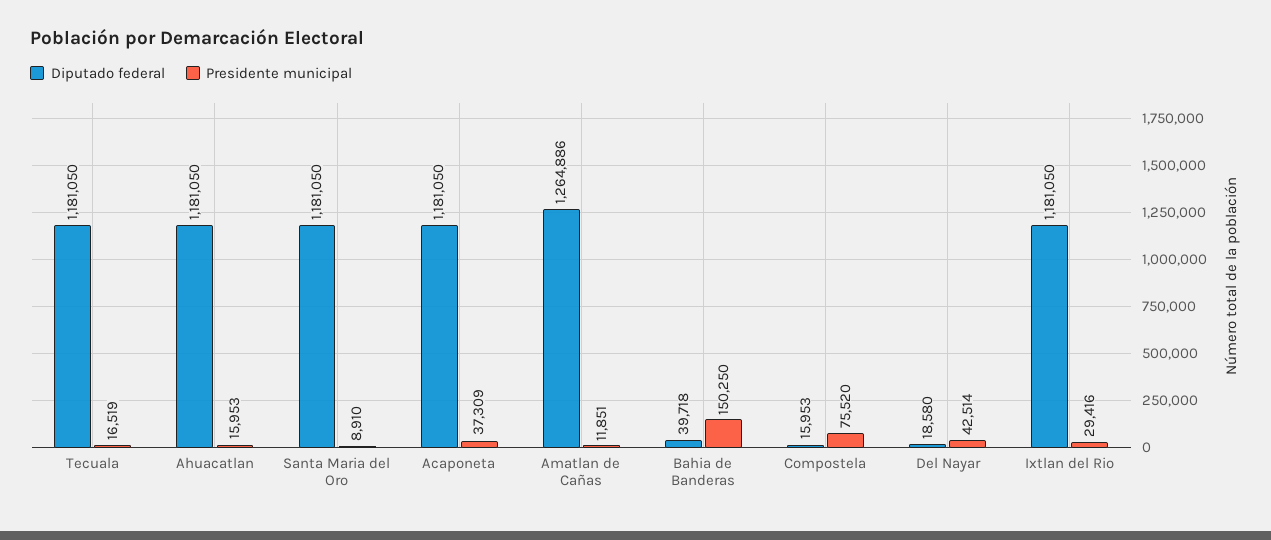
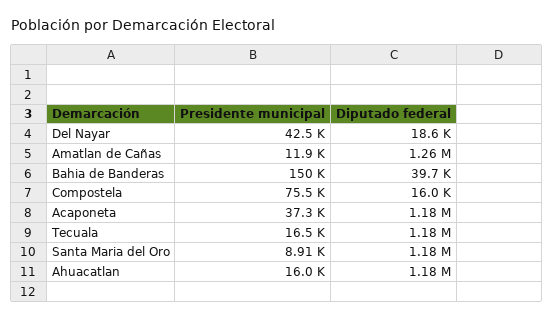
Diputado federal, Ixtlan del Rio: 1181050 -> none
Presidente municipal, Ixtlan del Rio: 29416 -> none

